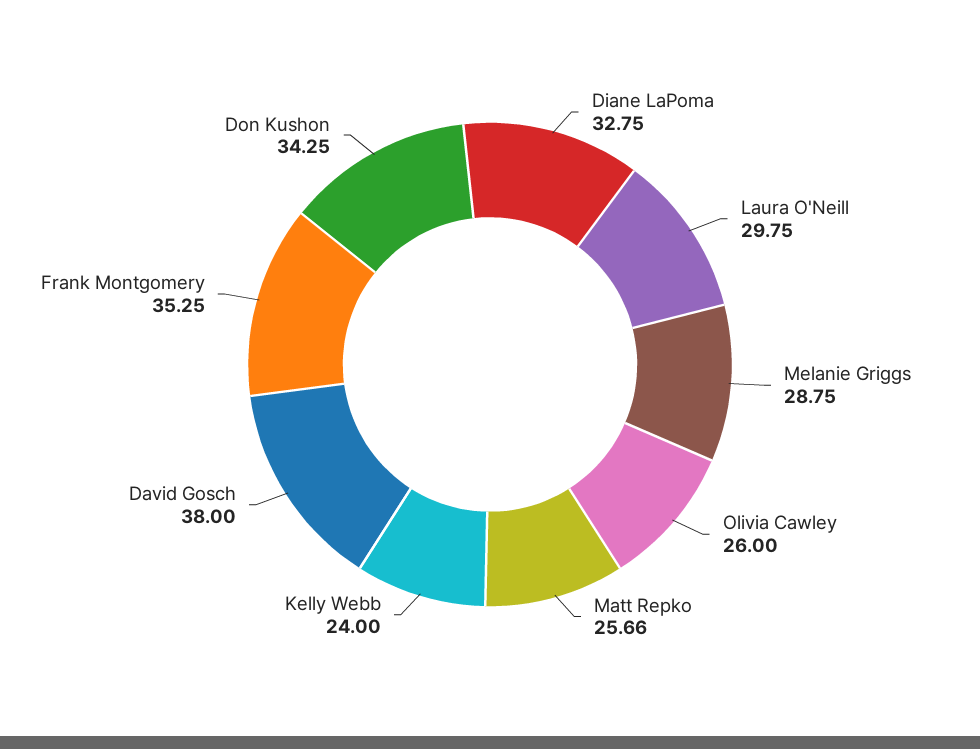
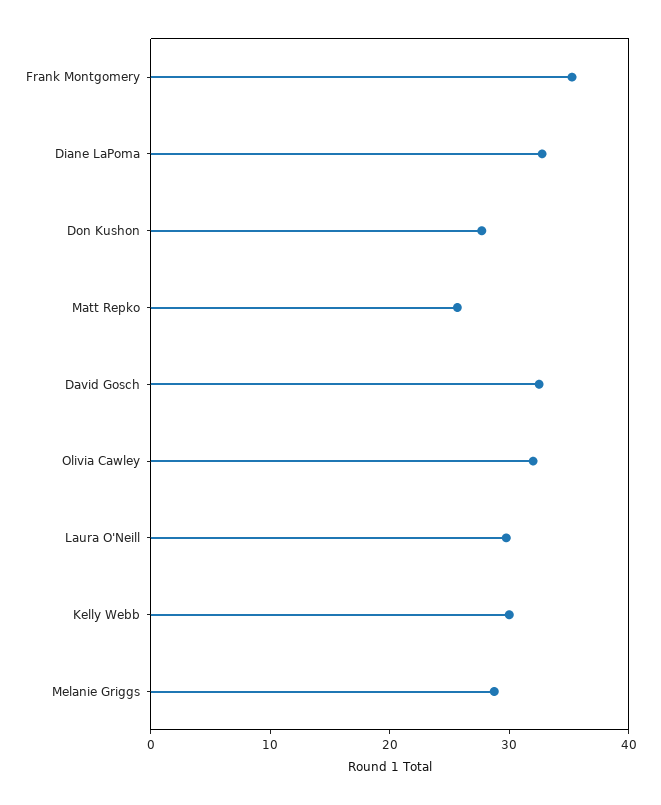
Olivia Cawley: 26 -> 32
Kelly Webb: 24 -> 30
David Gosch: 38 -> 32
Don Kushon: 34.25 -> 28

